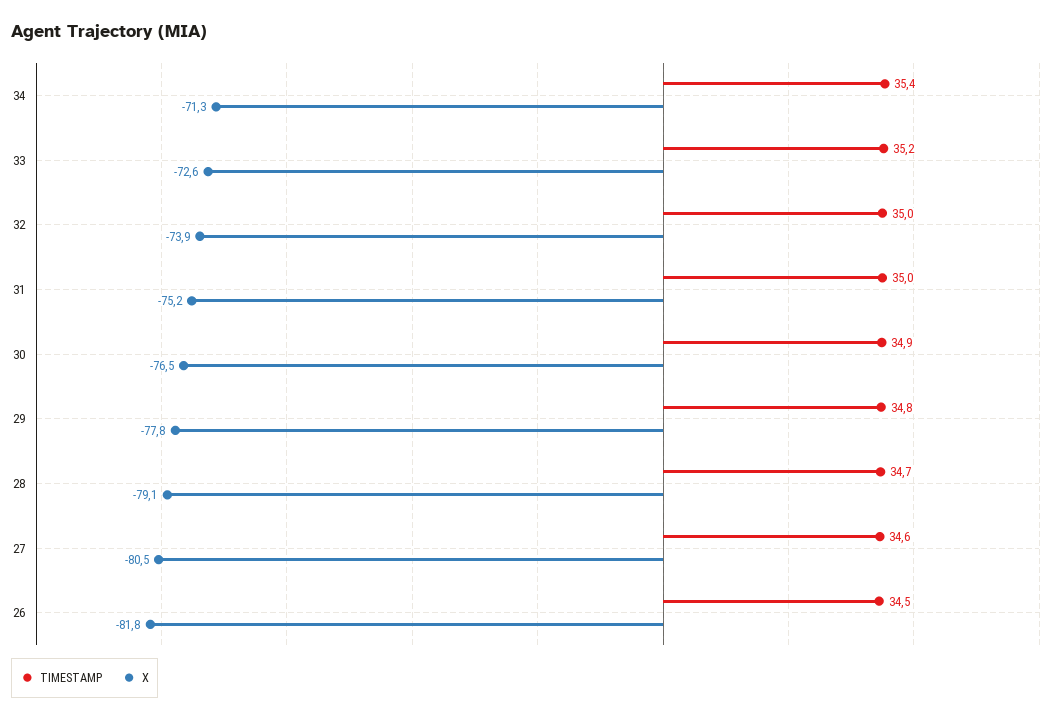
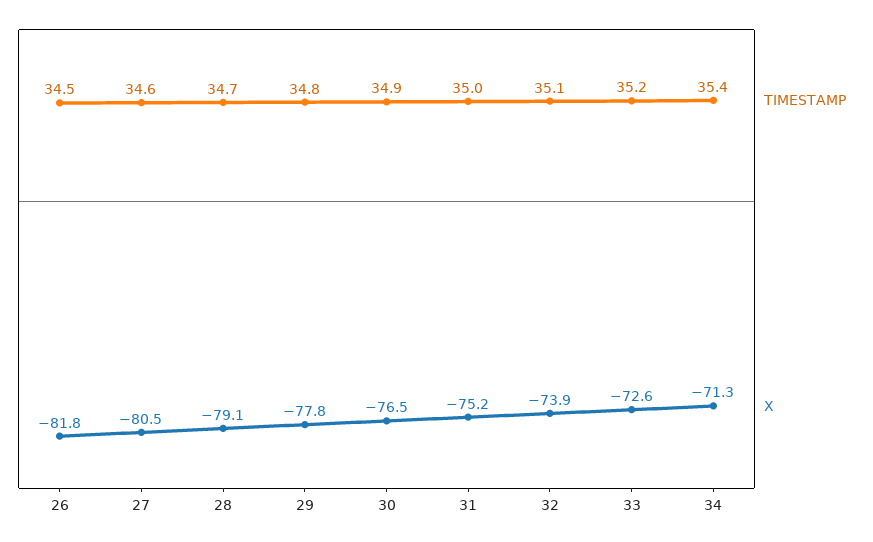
TIMESTAMP, 32: 35 -> 35.1

